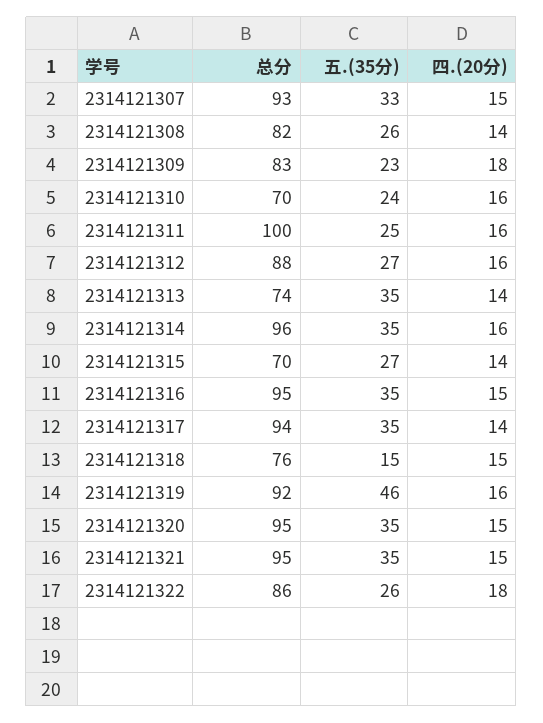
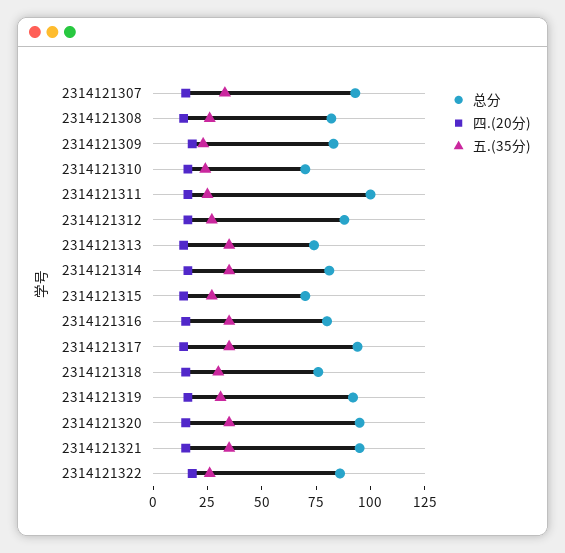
总分, 2314121314: 96 -> 80
总分, 2314121316: 95 -> 80
五.(35分), 2314121318: 15 -> 30
五.(35分), 2314121319: 46 -> 30

